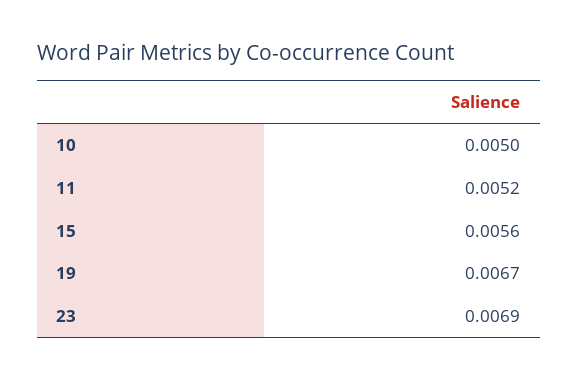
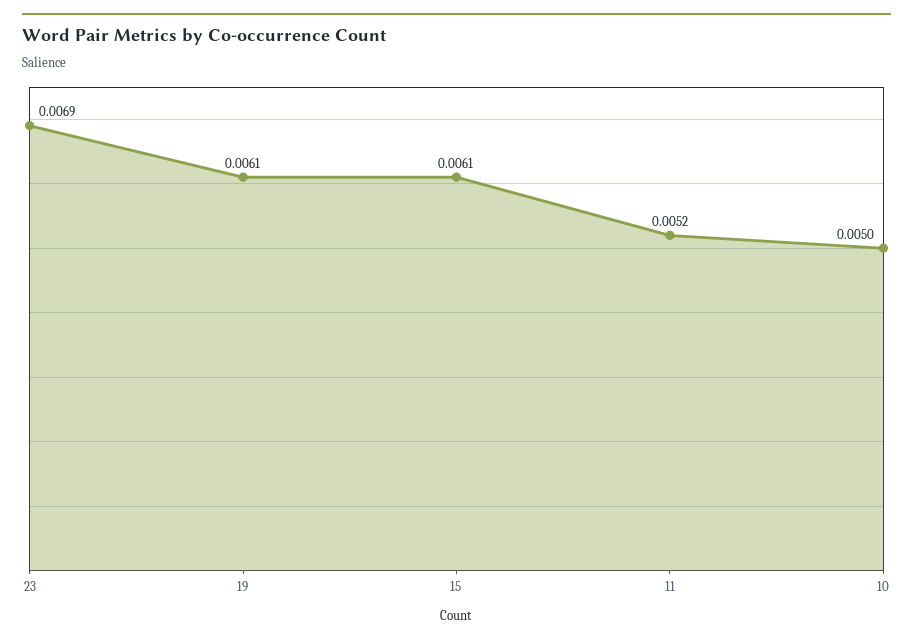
15: 0.0056 -> 0.0061
19: 0.0067 -> 0.0061

